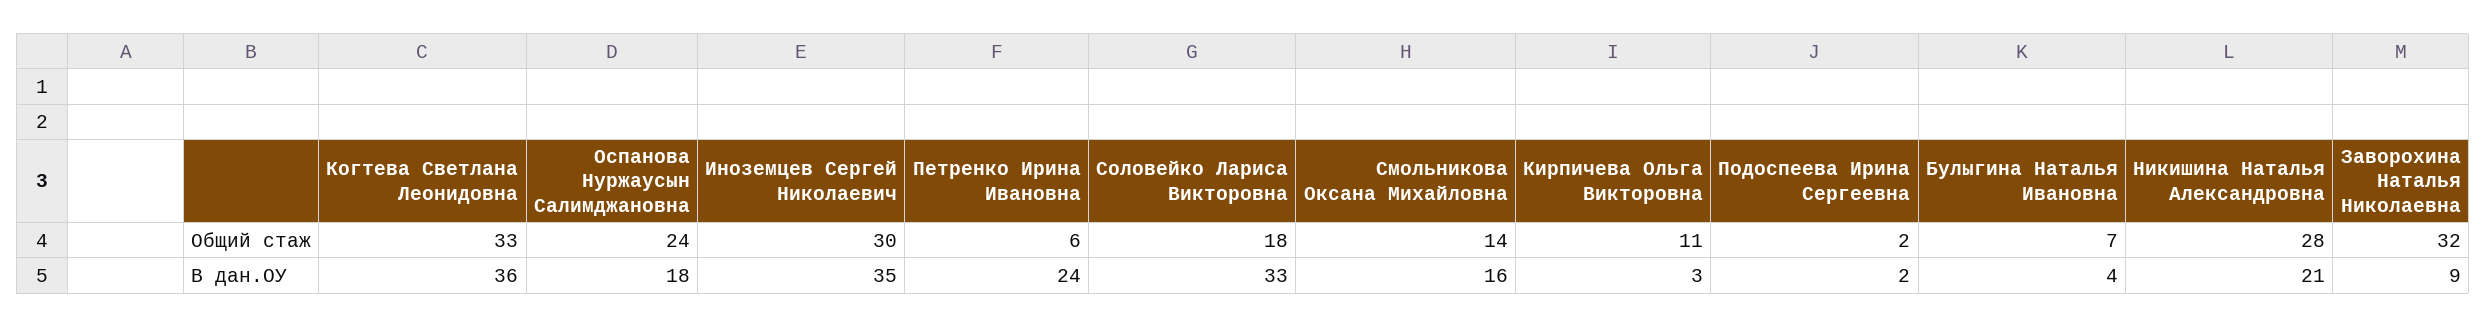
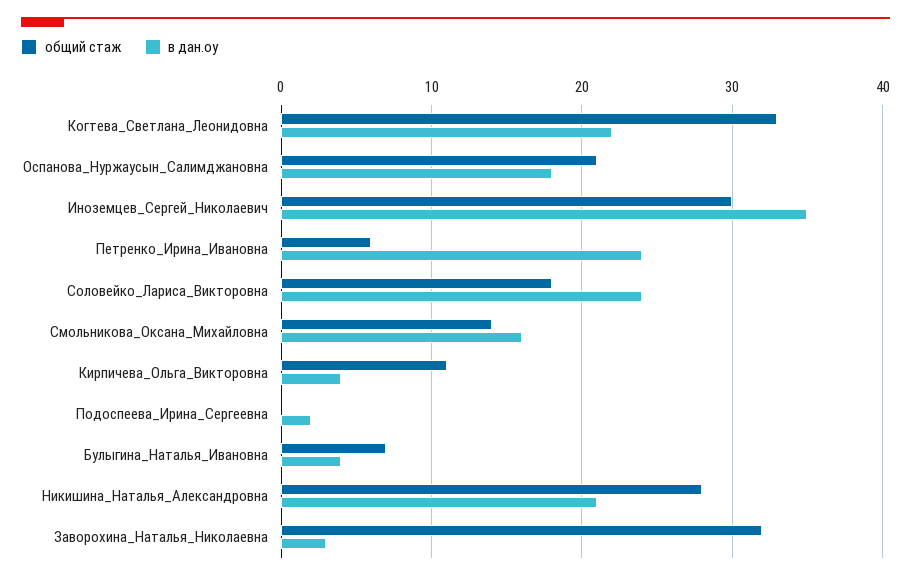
Общий стаж, Оспанова Нуржаусын Салимджановна: 24 -> 21
Общий стаж, Подоспеева Ирина Сергеевна: 2 -> 0
В дан.ОУ, Когтева Светлана Леонидовна: 36 -> 22
В дан.ОУ, Соловейко Лариса Викторовна: 33 -> 24
В дан.ОУ, Кирпичева Ольга Викторовна: 3 -> 4
В дан.ОУ, Заворохина Наталья Николаевна: 9 -> 3

